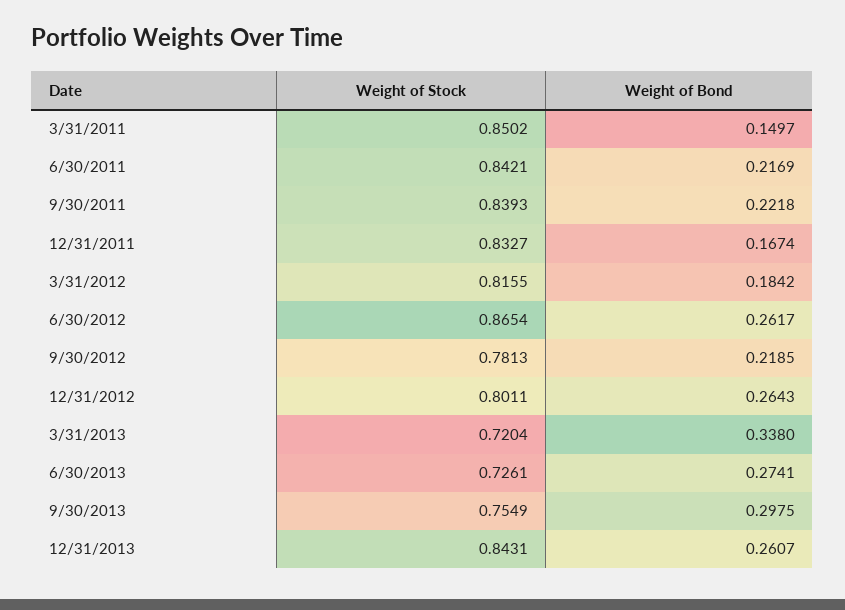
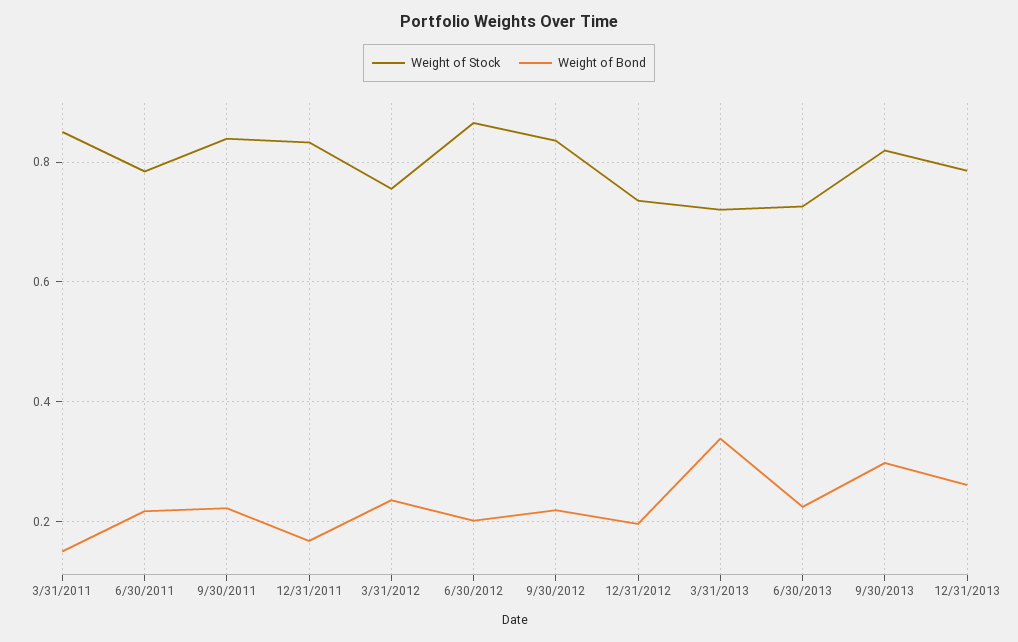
Weight of Stock, 6/30/2011: 0.8421 -> 0.78
Weight of Stock, 3/31/2012: 0.8155 -> 0.76
Weight of Bond, 3/31/2012: 0.1842 -> 0.24
Weight of Bond, 6/30/2012: 0.2617 -> 0.2
Weight of Stock, 9/30/2012: 0.7813 -> 0.84
Weight of Stock, 12/31/2012: 0.8011 -> 0.74
Weight of Bond, 12/31/2012: 0.2643 -> 0.2
Weight of Bond, 6/30/2013: 0.2741 -> 0.22
Weight of Stock, 9/30/2013: 0.7549 -> 0.82
Weight of Stock, 12/31/2013: 0.8431 -> 0.78

